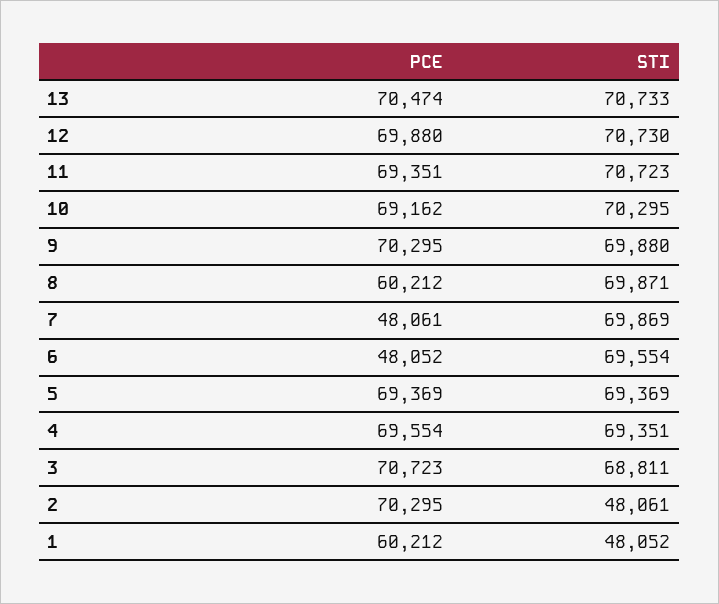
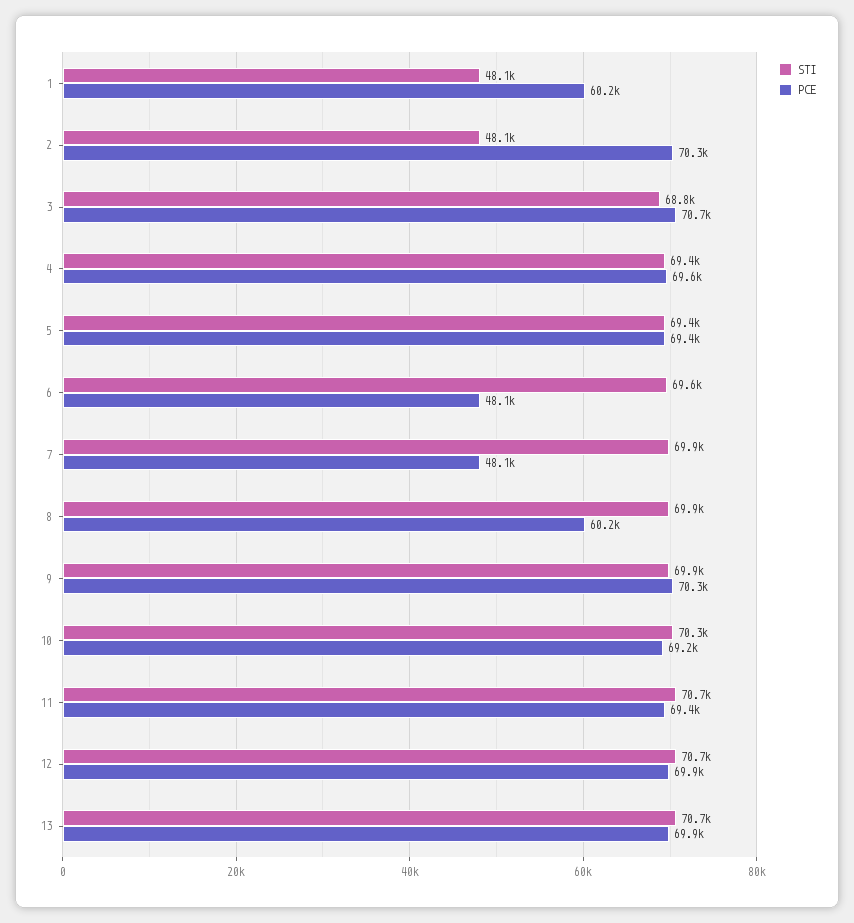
PCE, 13: 70474 -> 69900

